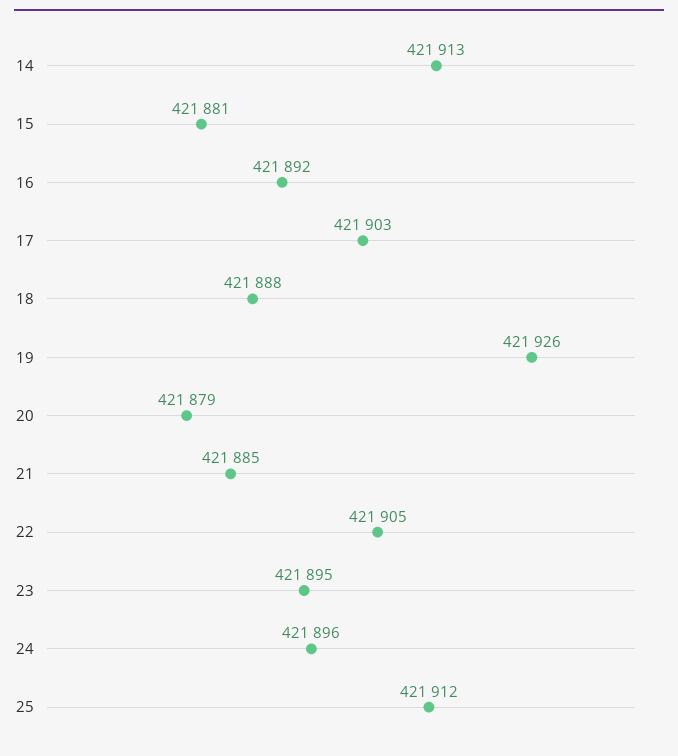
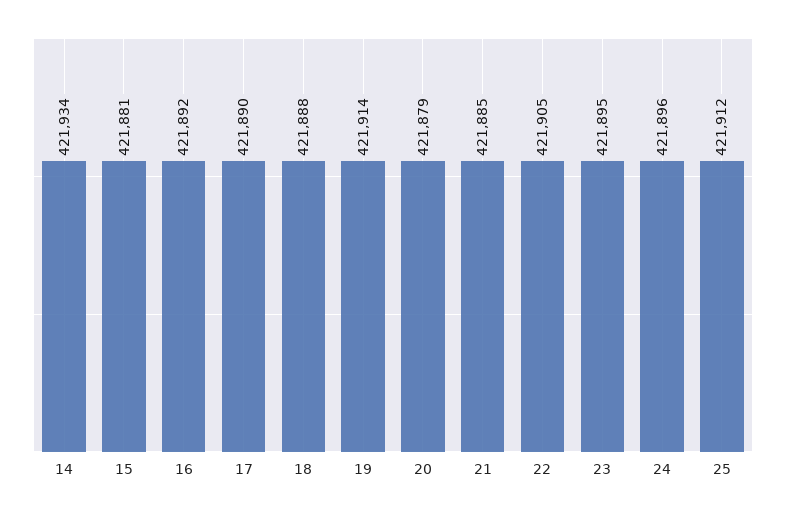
14: 421913 -> 421934
17: 421903 -> 421890
19: 421926 -> 421914

